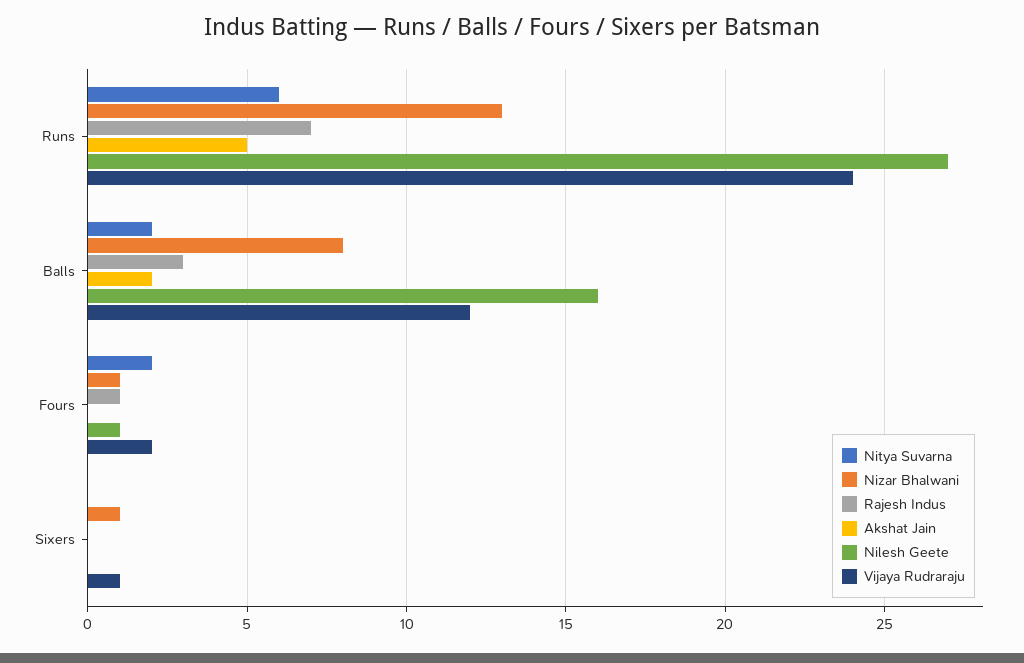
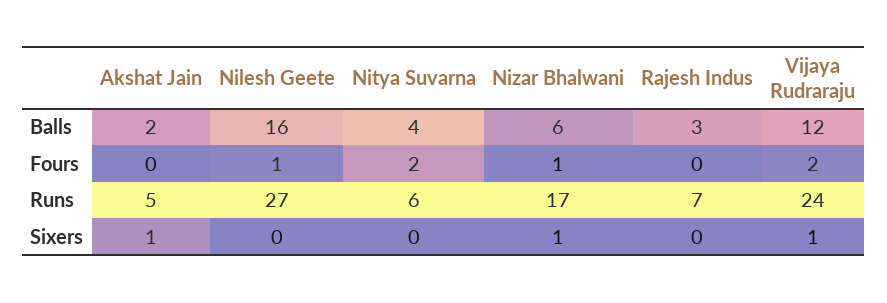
Nizar Bhalwani, Runs: 13 -> 17
Nitya Suvarna, Balls: 2 -> 4
Nizar Bhalwani, Balls: 8 -> 6
Rajesh Indus, Fours: 1 -> 0
Akshat Jain, Sixers: 0 -> 1

